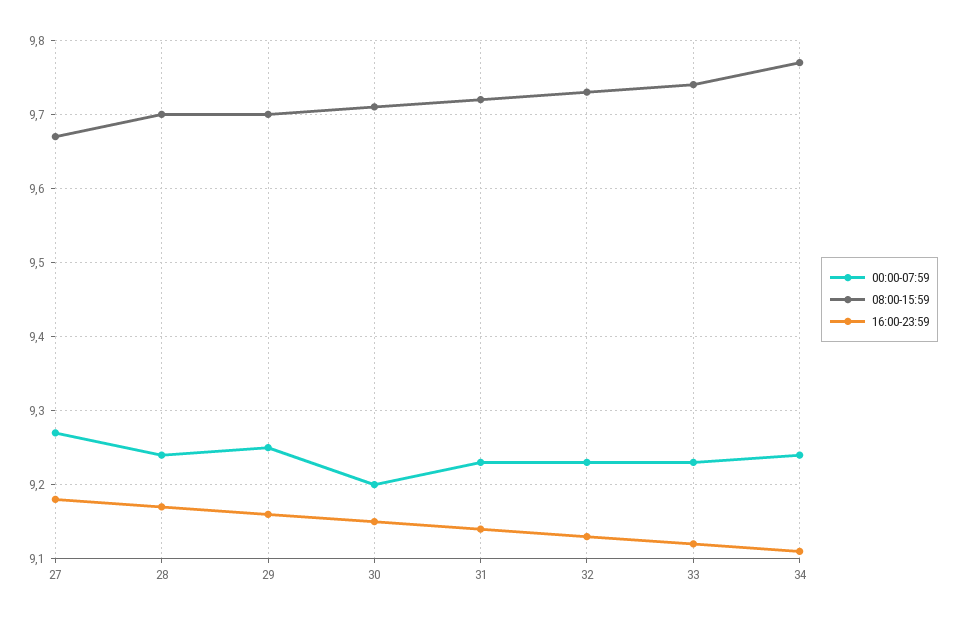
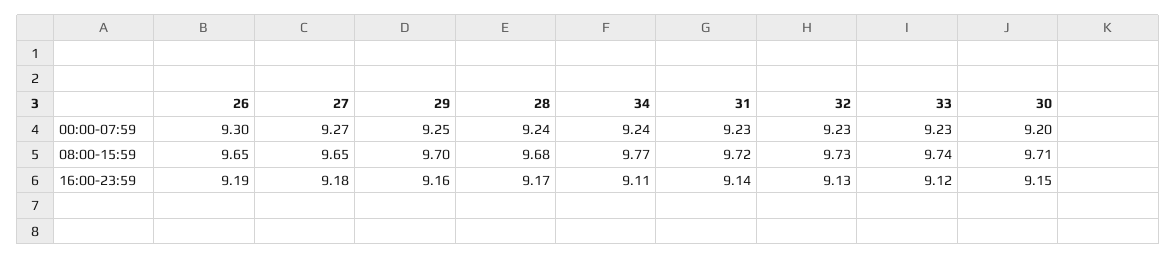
08:00-15:59, 27: 9.67 -> 9.65
08:00-15:59, 28: 9.7 -> 9.68
00:00-07:59, 26: none -> 9.3
08:00-15:59, 26: none -> 9.65
16:00-23:59, 26: none -> 9.19

